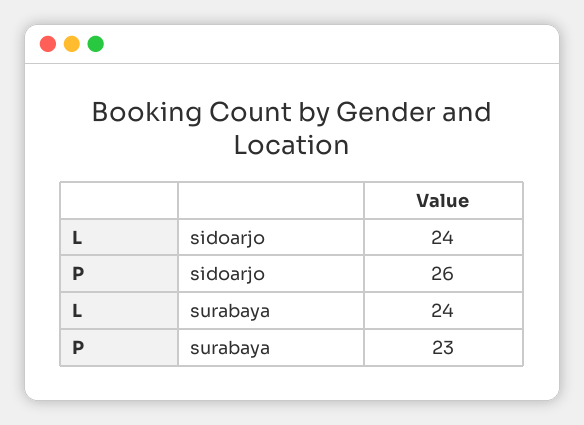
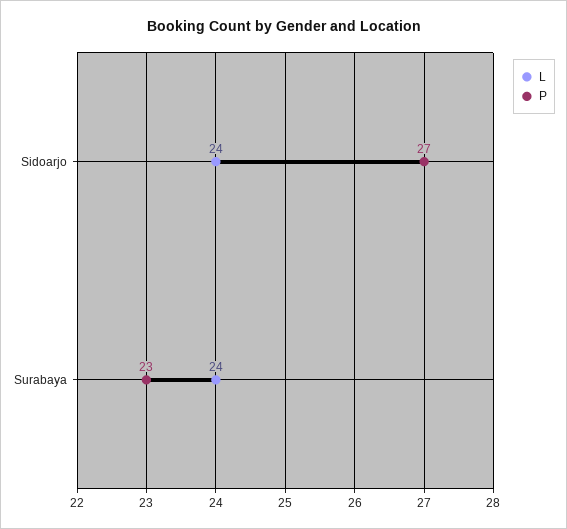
P, sidoarjo: 26 -> 27

